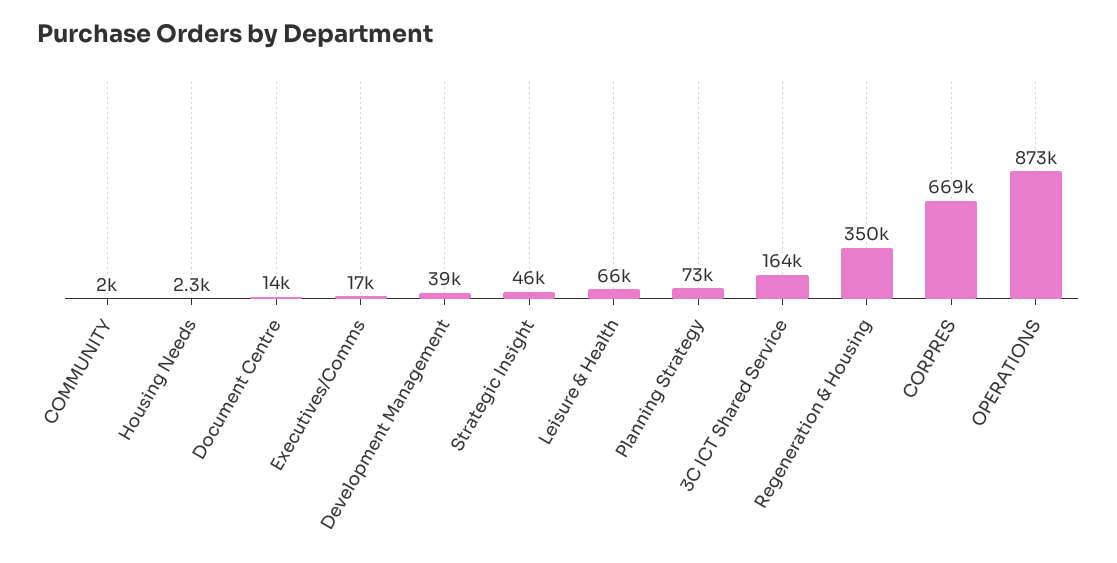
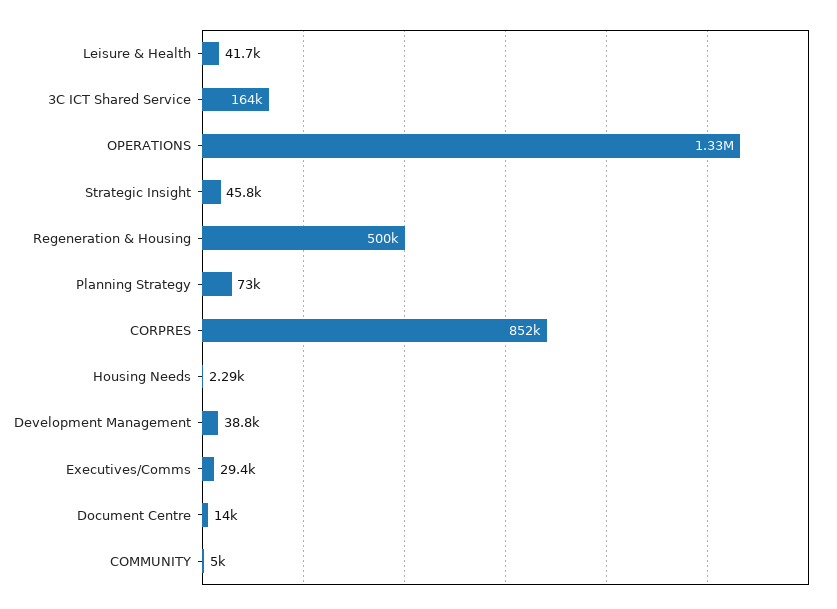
COMMUNITY: 2000 -> 5000
Executives/Comms: 17000 -> 29400
Leisure & Health: 66000 -> 41700
Regeneration & Housing: 350000 -> 500000
CORPRES: 669000 -> 852000
OPERATIONS: 873000 -> 1330000

